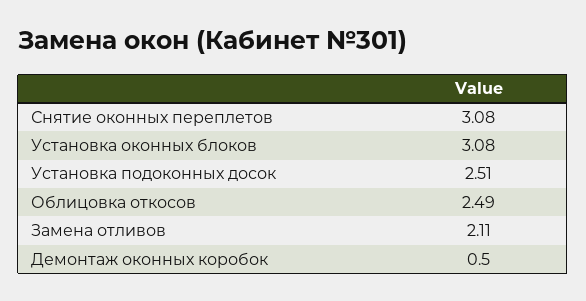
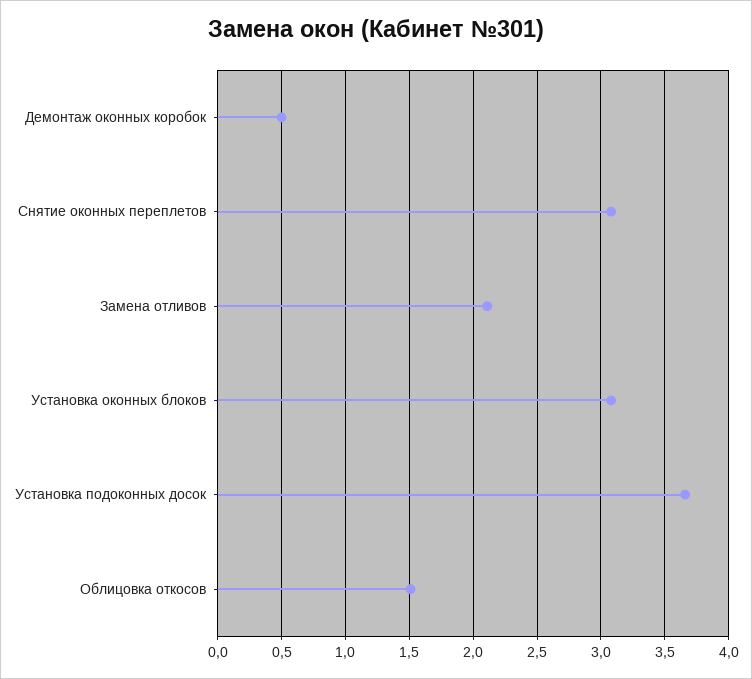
Установка подоконных досок: 2.51 -> 3.65
Облицовка откосов: 2.49 -> 1.5

